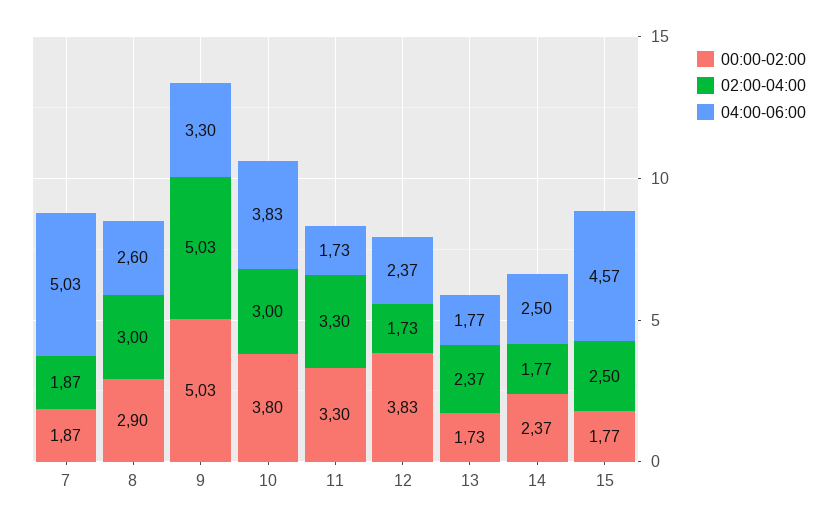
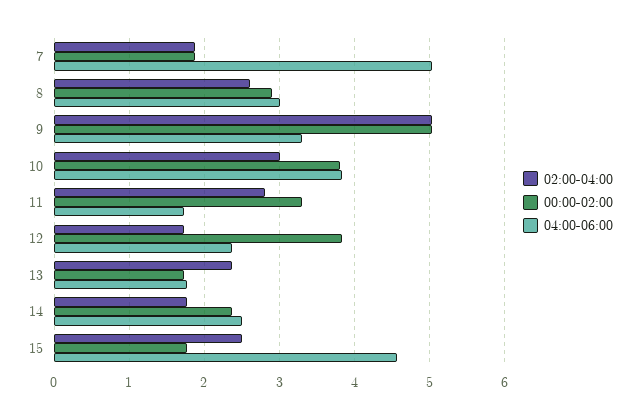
02:00-04:00, 8: 3 -> 2.6
04:00-06:00, 8: 2.6 -> 3
02:00-04:00, 11: 3.3 -> 2.8

